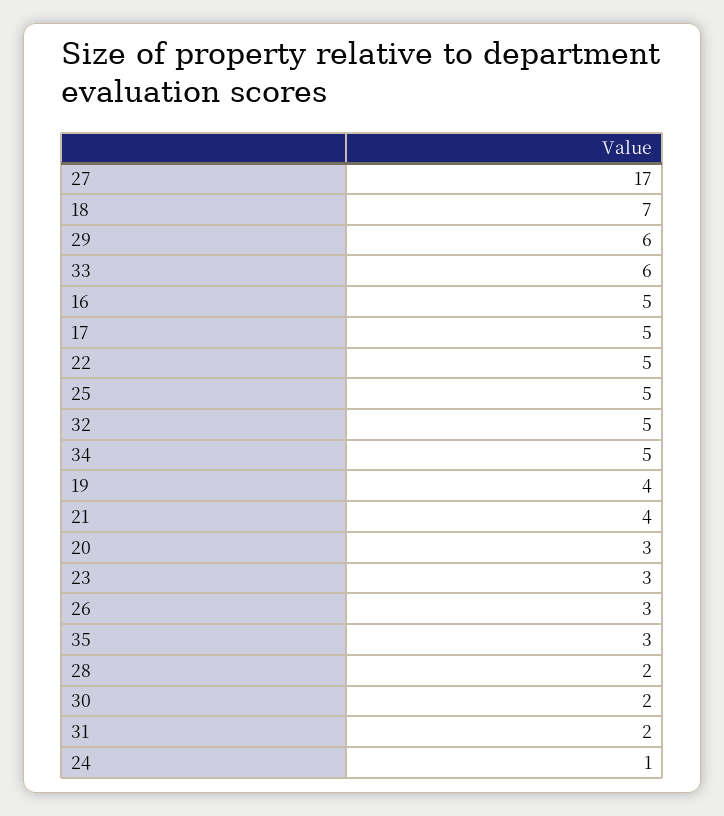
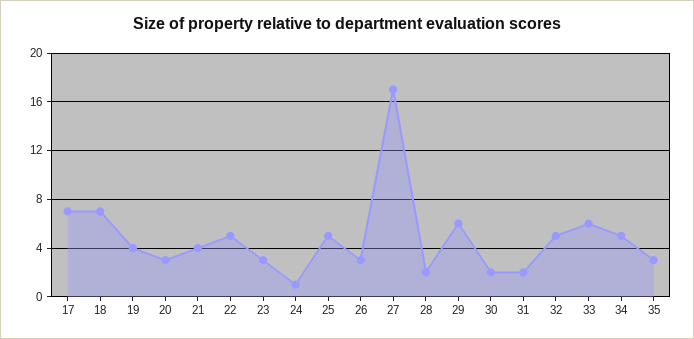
16: 5 -> none
17: 5 -> 7

